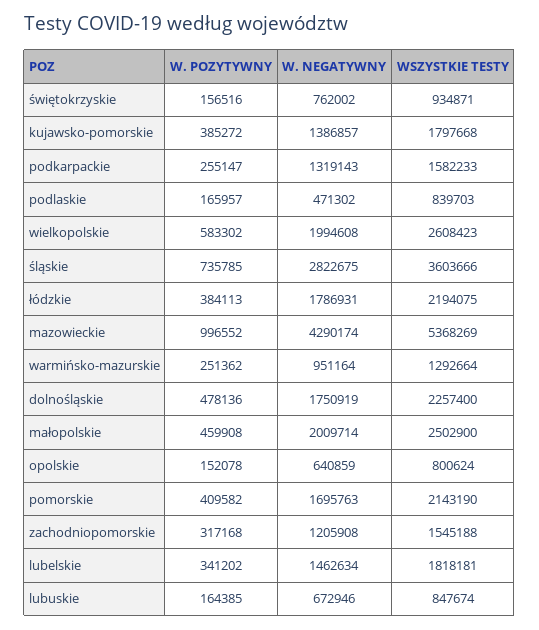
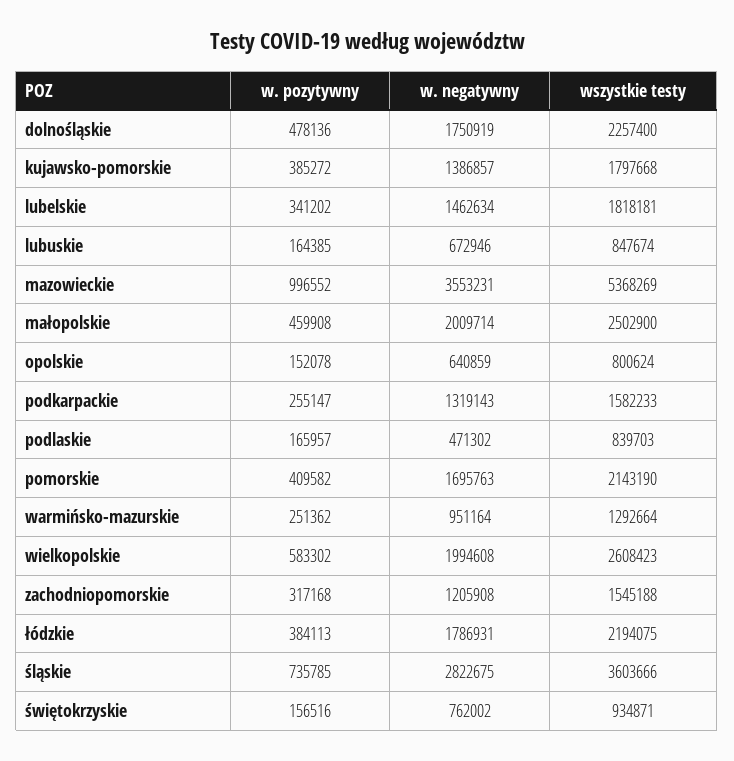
W. NEGATYWNY, mazowieckie: 4290174 -> 3553231

